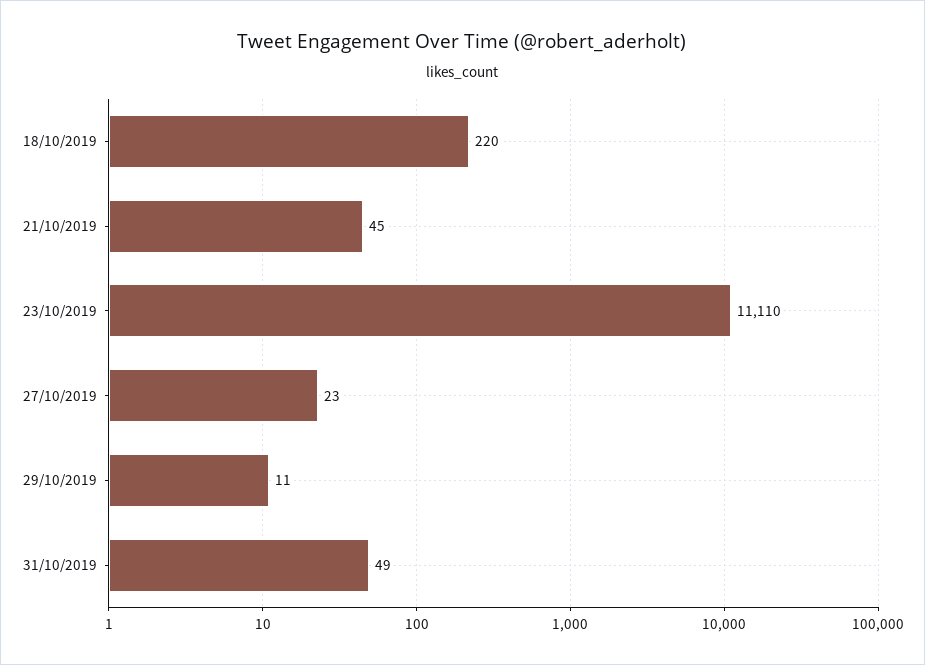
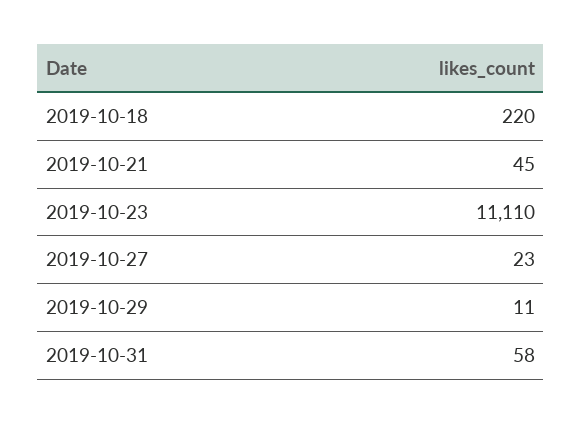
31/10/2019: 49 -> 58

